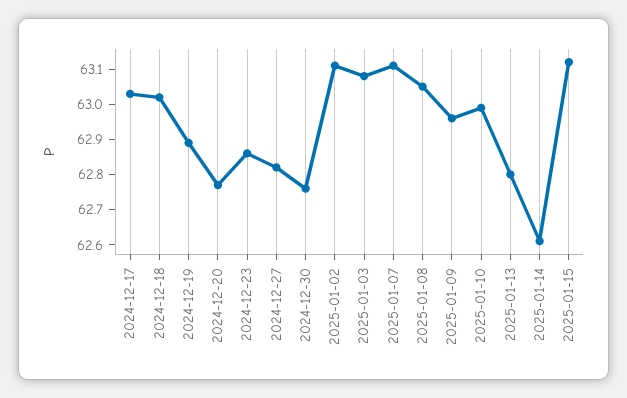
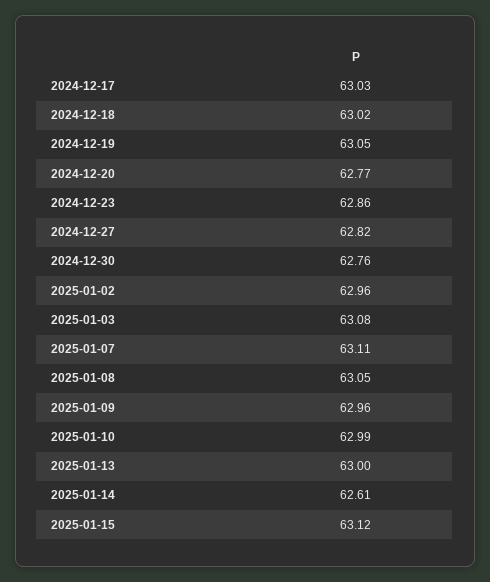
2024-12-19: 62.9 -> 63.05
2025-01-02: 63.1 -> 62.96
2025-01-13: 62.8 -> 63

